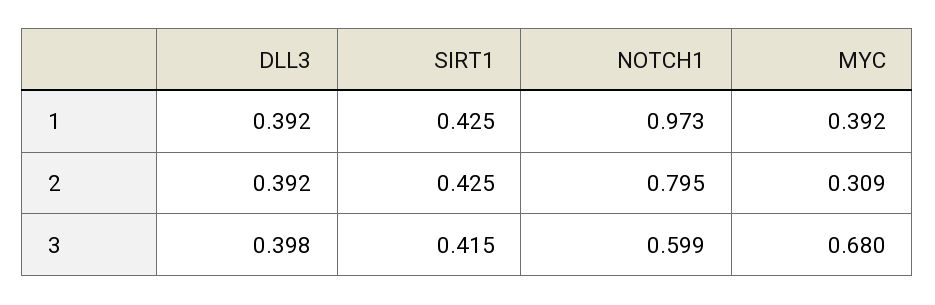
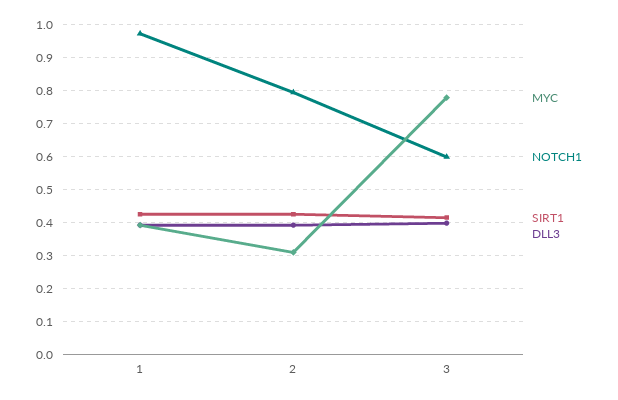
MYC, 3: 0.68 -> 0.78

